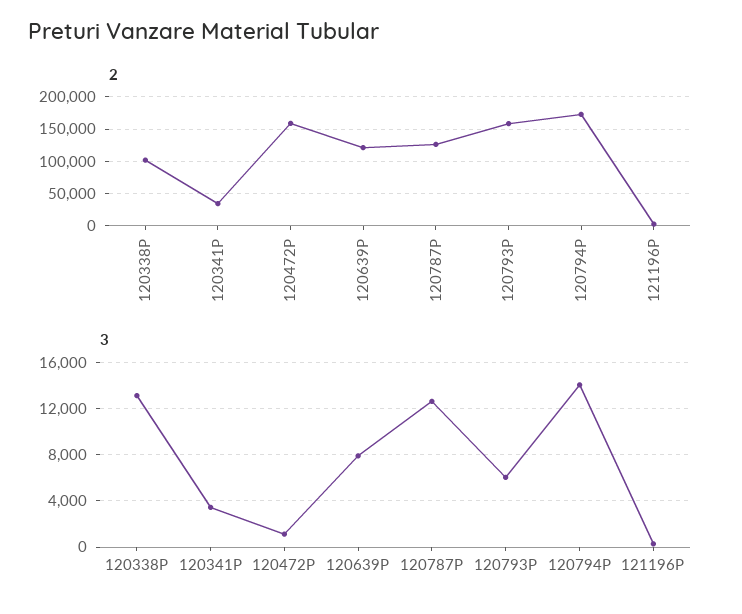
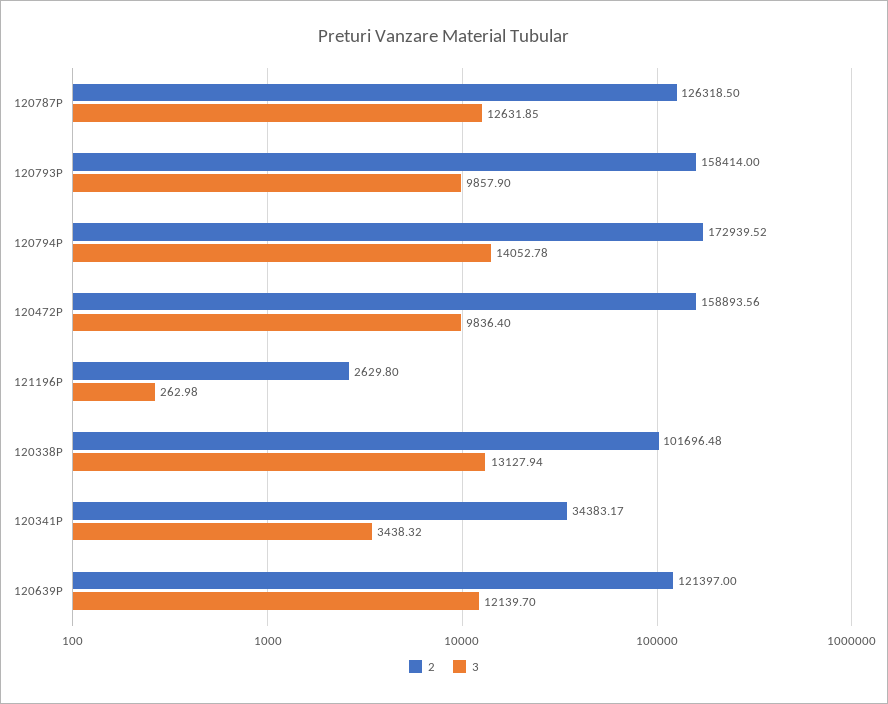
3, 120472P: 1000 -> 9836.4
3, 120639P: 8000 -> 12139.7
3, 120793P: 6000 -> 9857.9

